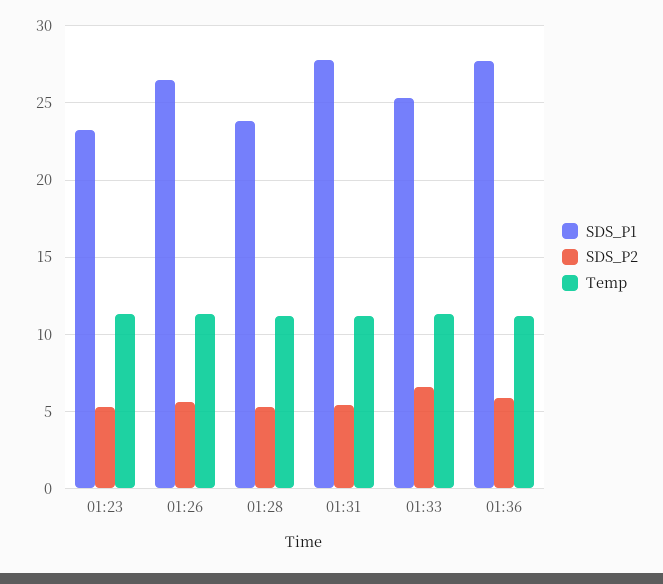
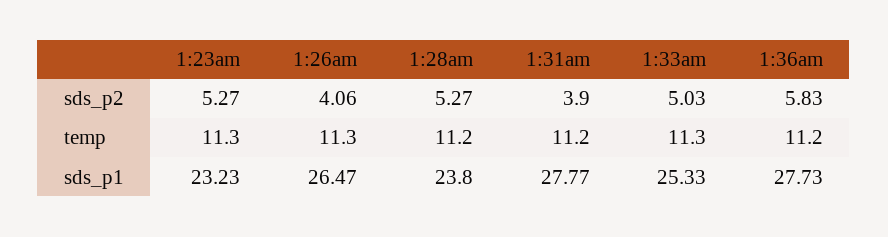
SDS_P2, 01:26: 5.5 -> 4.06
SDS_P2, 01:31: 5.5 -> 3.9
SDS_P2, 01:33: 6.5 -> 5.03

